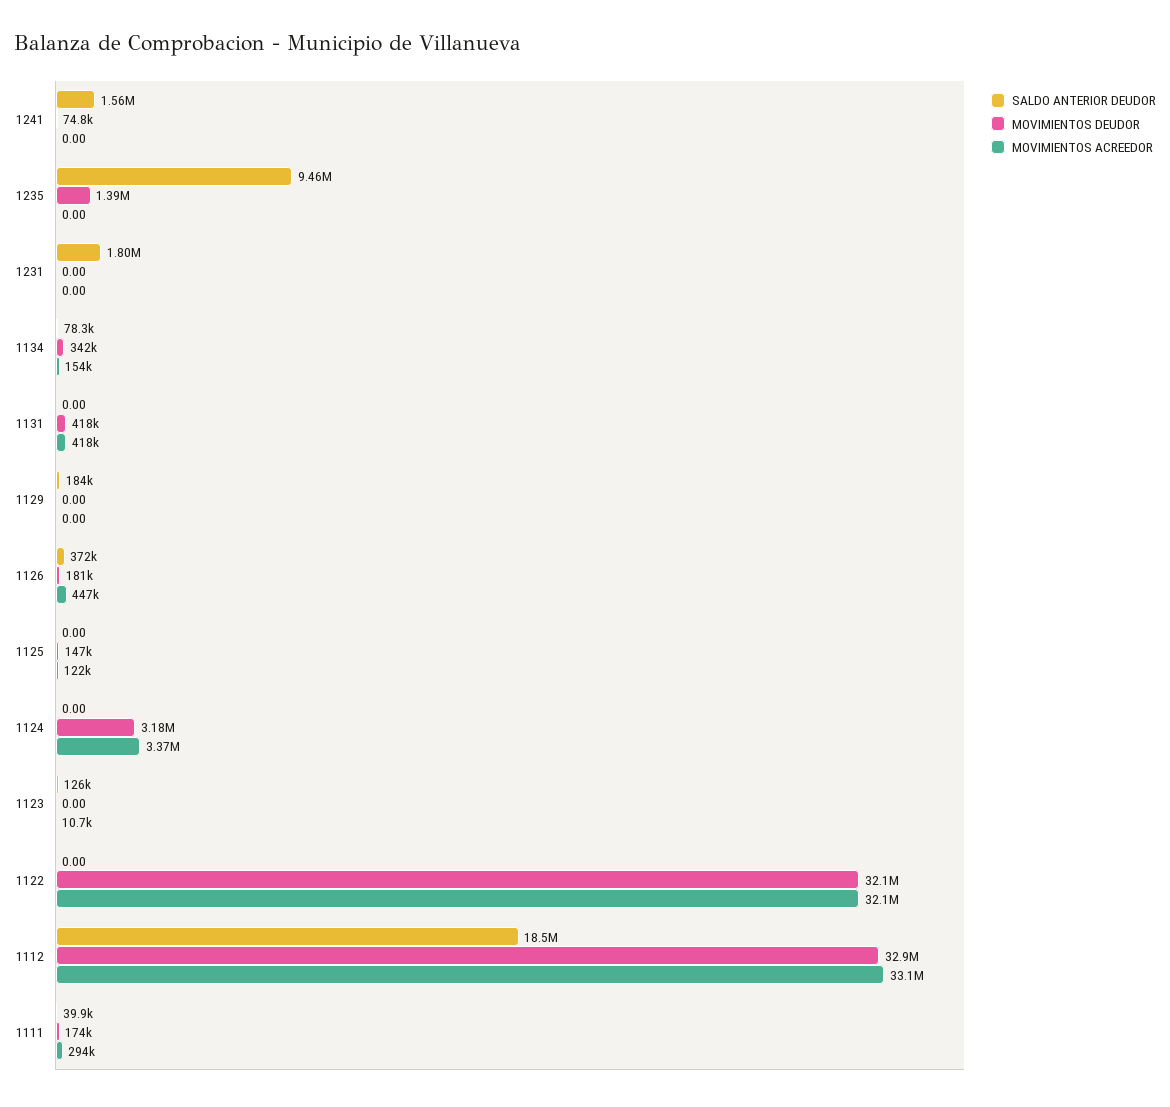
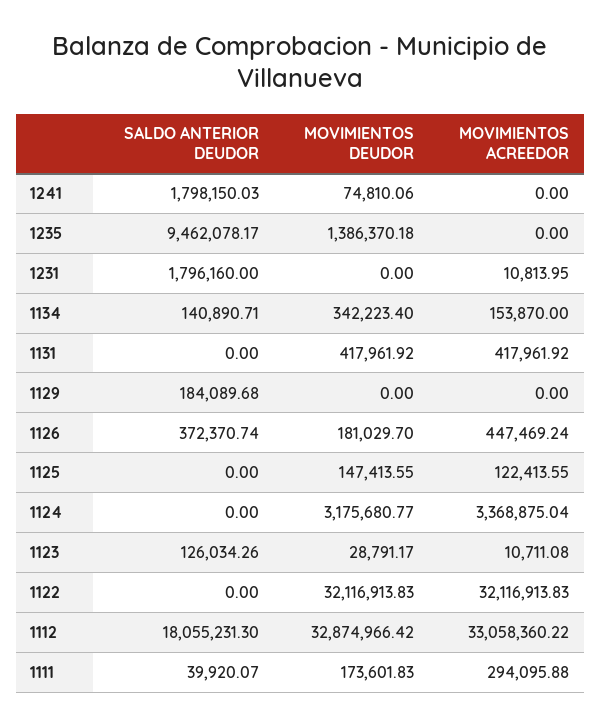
SALDO ANTERIOR DEUDOR, 1241: 1560000 -> 1798150.03
MOVIMIENTOS ACREEDOR, 1231: 0 -> 10813.95
SALDO ANTERIOR DEUDOR, 1134: 78300 -> 140890.71
MOVIMIENTOS DEUDOR, 1123: 0 -> 28791.17
SALDO ANTERIOR DEUDOR, 1112: 18500000 -> 18055231.3

